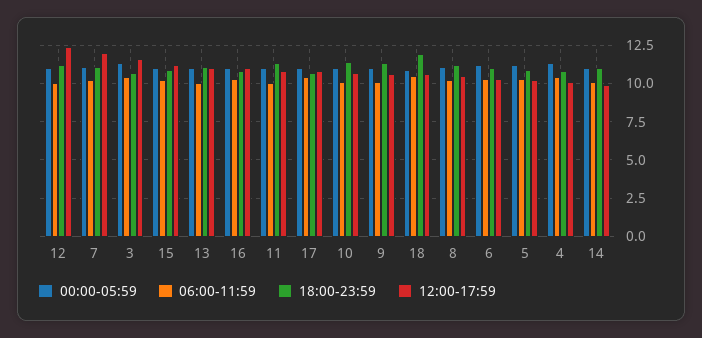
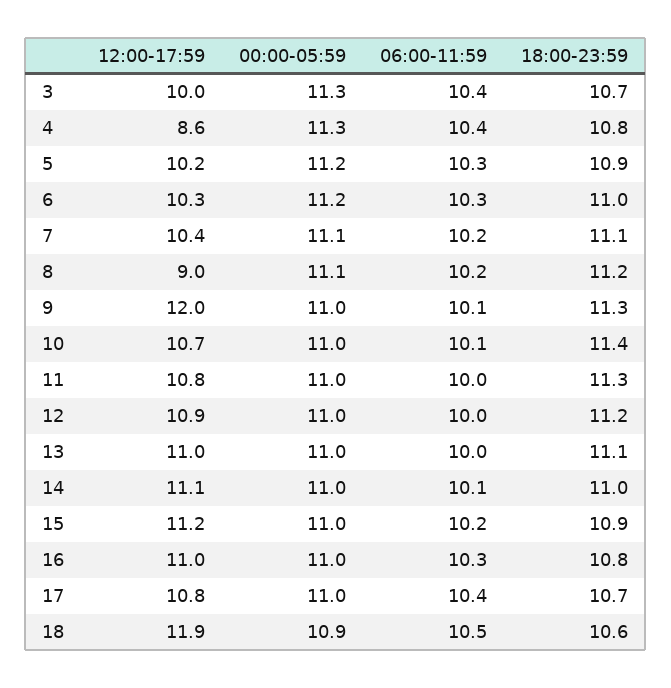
12:00-17:59, 12: 12.5 -> 10.9
12:00-17:59, 7: 12 -> 10.4
12:00-17:59, 3: 11.5 -> 10
12:00-17:59, 9: 10.5 -> 12
18:00-23:59, 18: 12 -> 10.6
12:00-17:59, 18: 10.5 -> 11.9
12:00-17:59, 8: 10.5 -> 9
12:00-17:59, 4: 10 -> 8.6
12:00-17:59, 14: 10 -> 11.1

